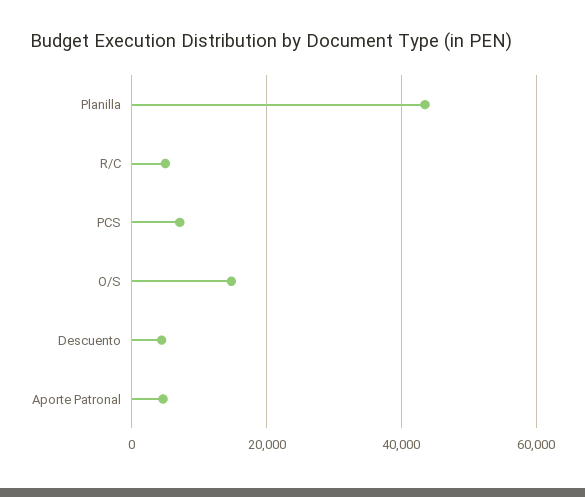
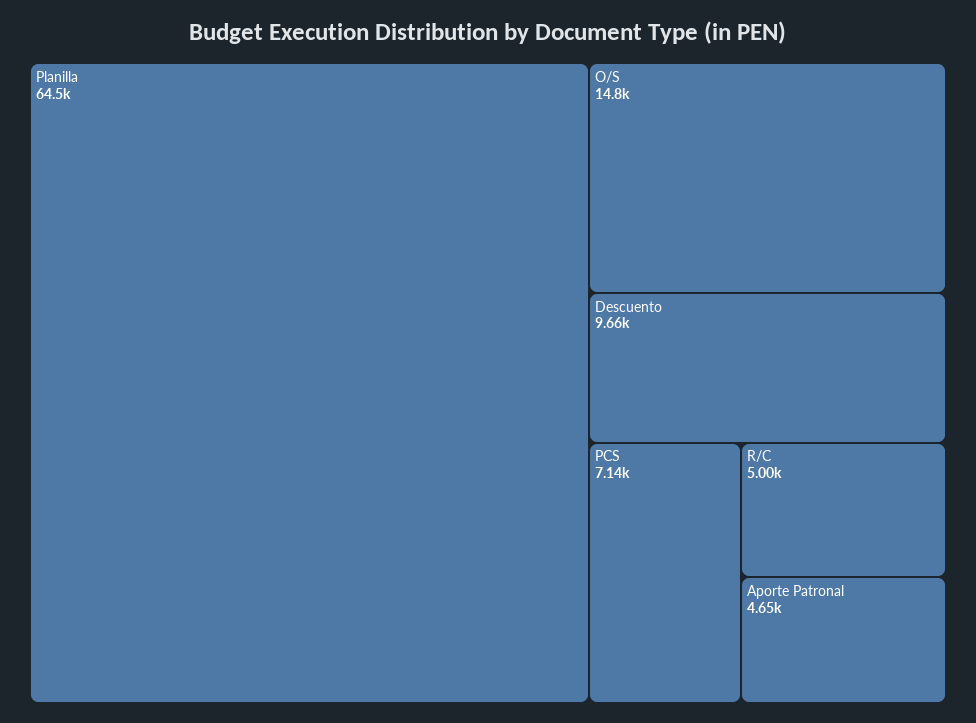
Planilla: 44000 -> 64500
Descuento: 4000 -> 9660

